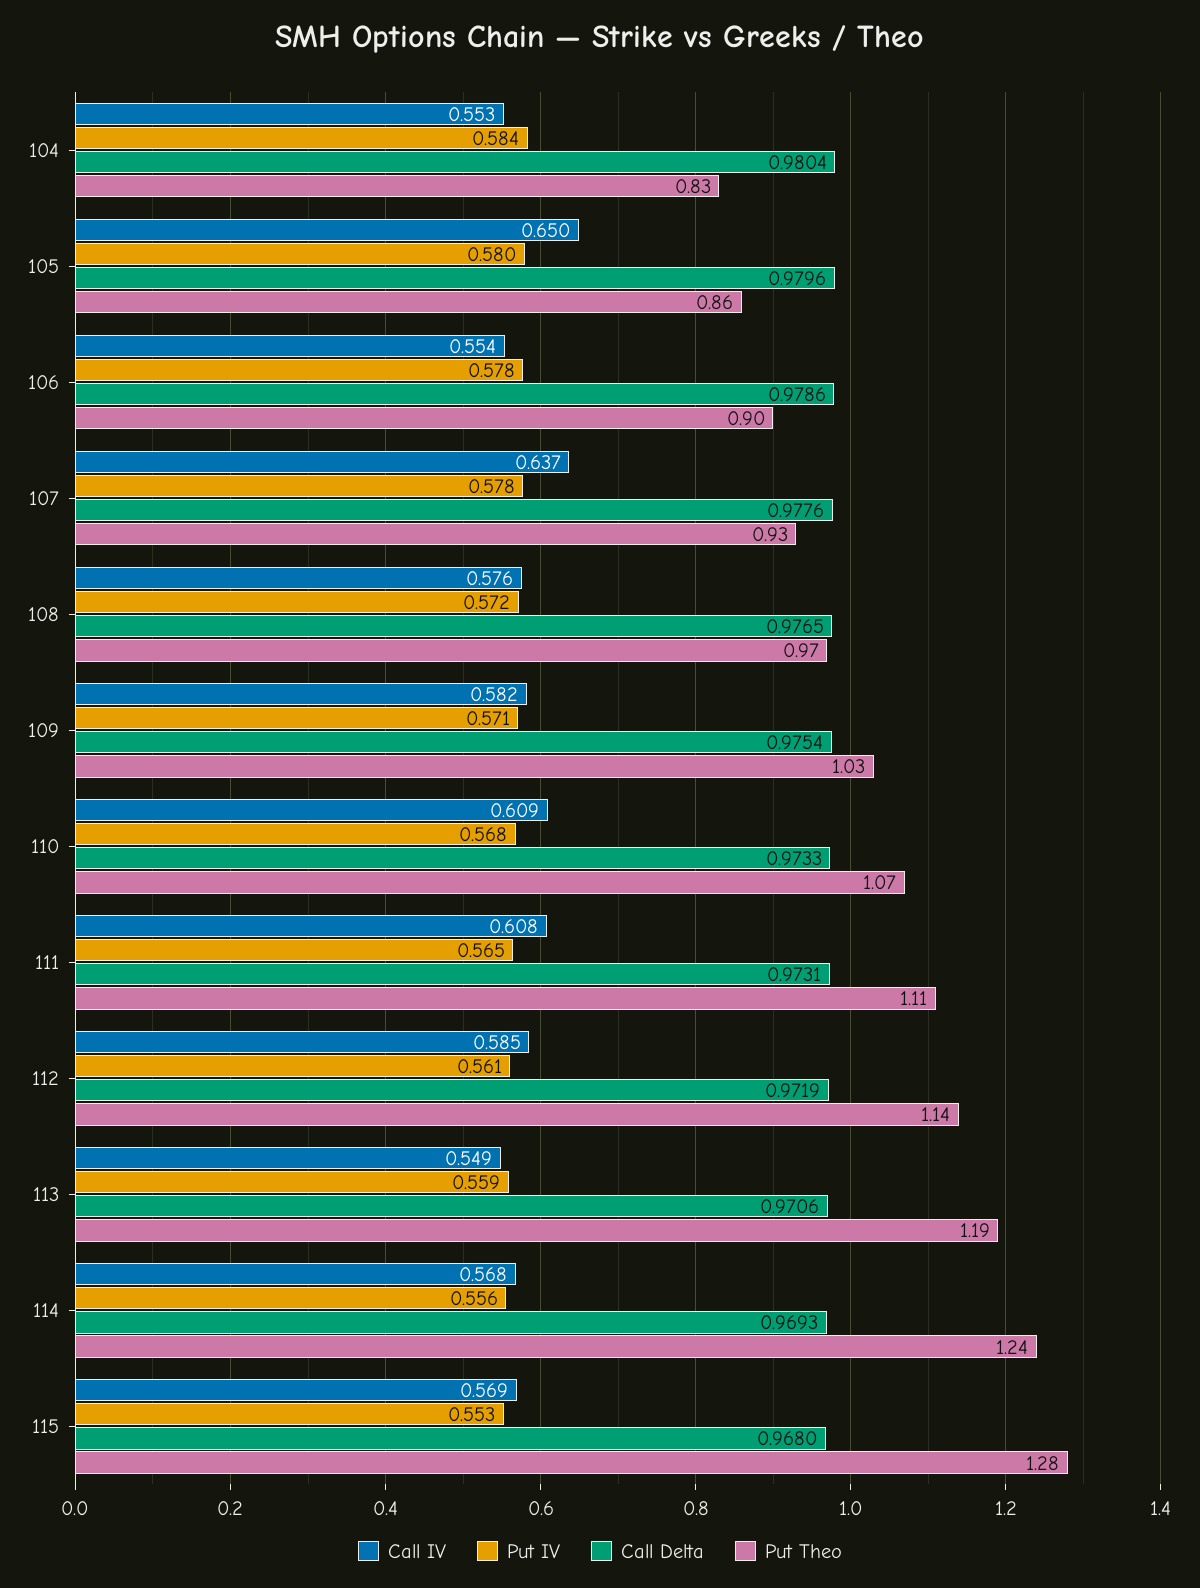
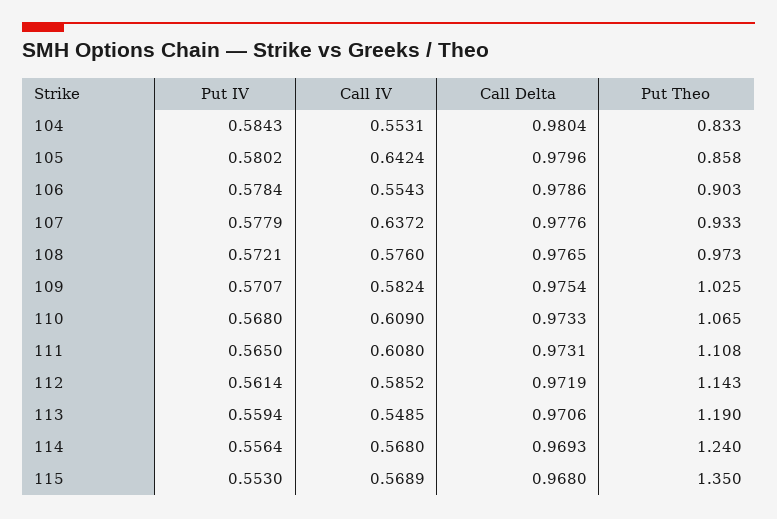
Call IV, 105: 0.65 -> 0.6424
Put Theo, 115: 1.28 -> 1.35

